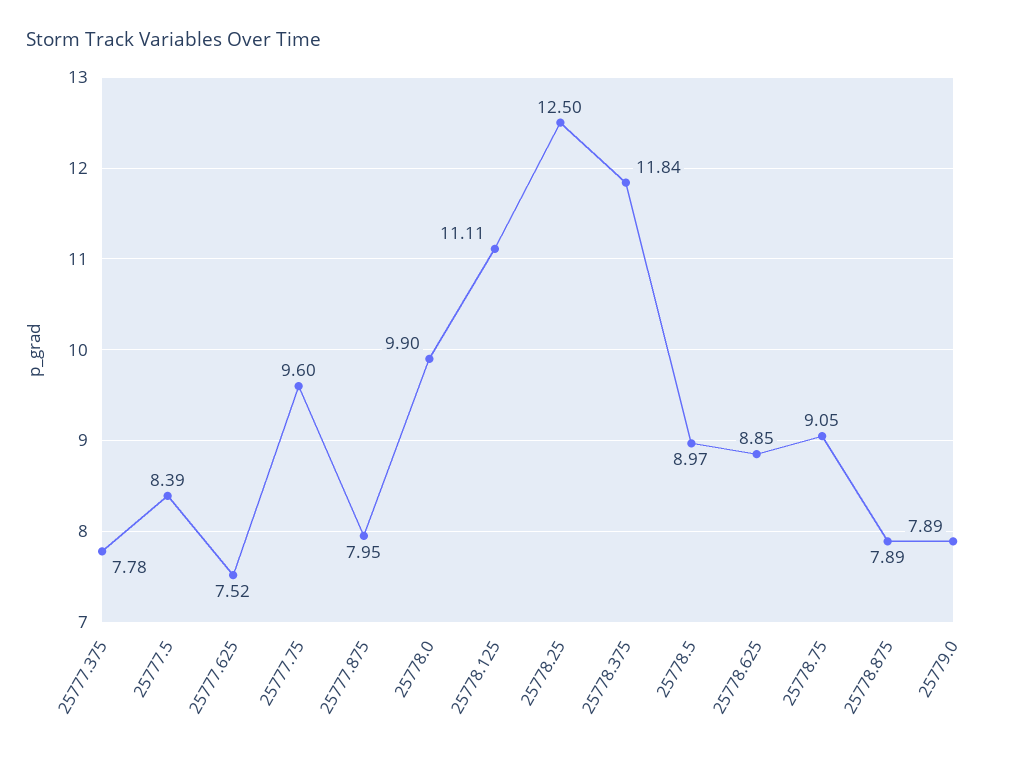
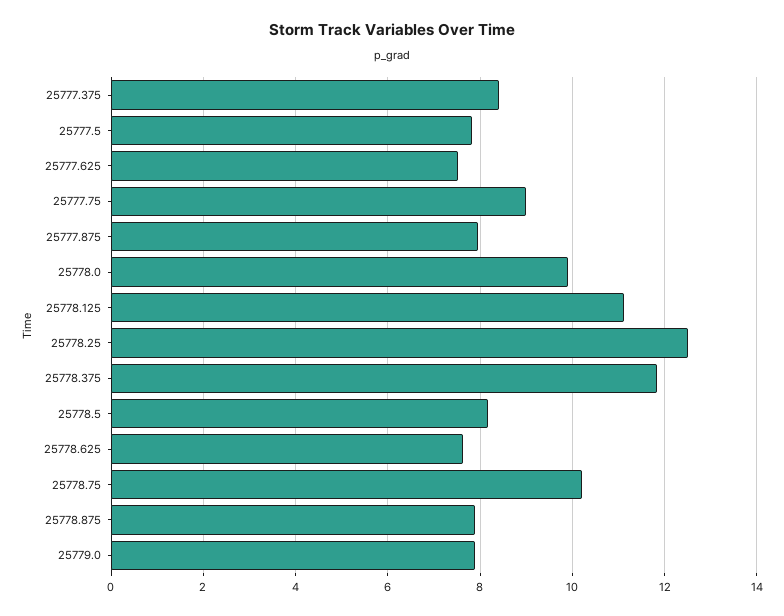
25777.375: 7.78 -> 8.4
25777.5: 8.39 -> 7.8
25777.75: 9.6 -> 9
25778.5: 8.97 -> 8.2
25778.625: 8.85 -> 7.6
25778.75: 9.05 -> 10.2

